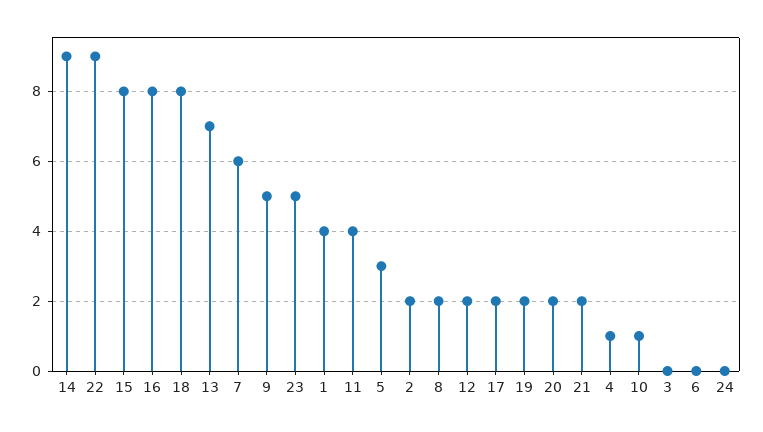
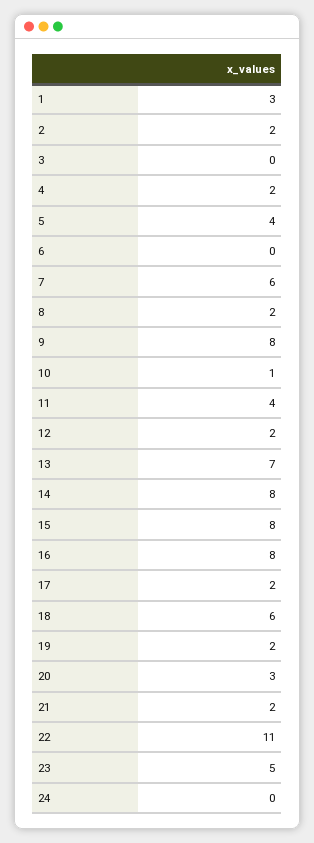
14: 9 -> 8
22: 9 -> 11
18: 8 -> 6
9: 5 -> 8
1: 4 -> 3
5: 3 -> 4
20: 2 -> 3
4: 1 -> 2

